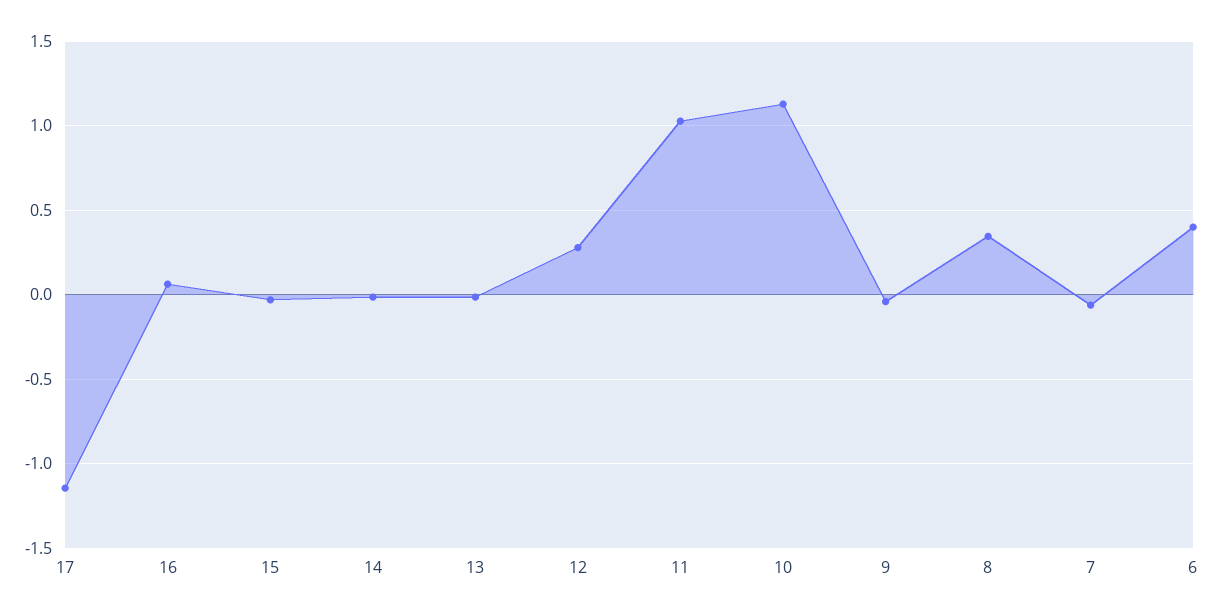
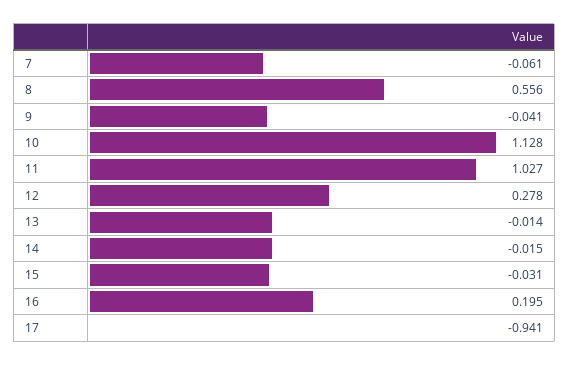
17: -1.15 -> -0.941
16: 0.05 -> 0.195
8: 0.35 -> 0.556
6: 0.4 -> none

